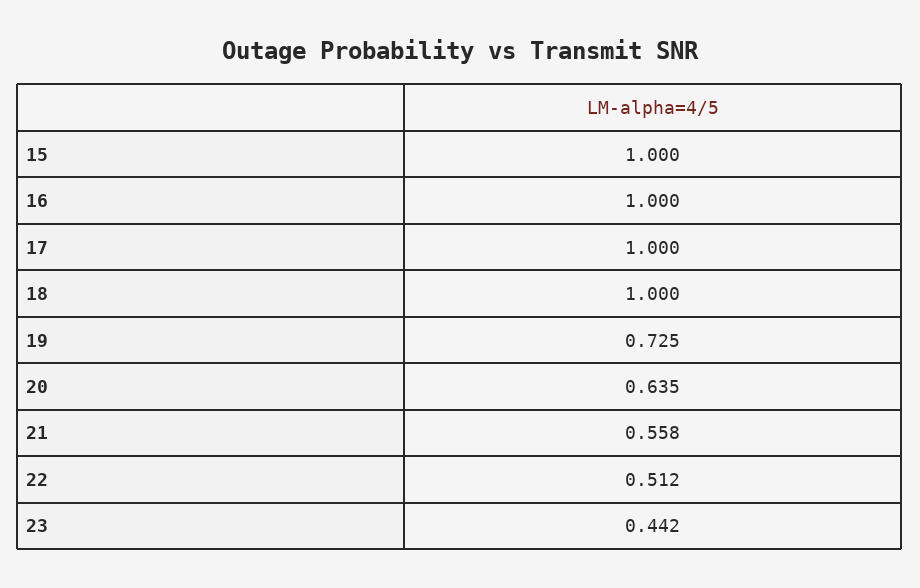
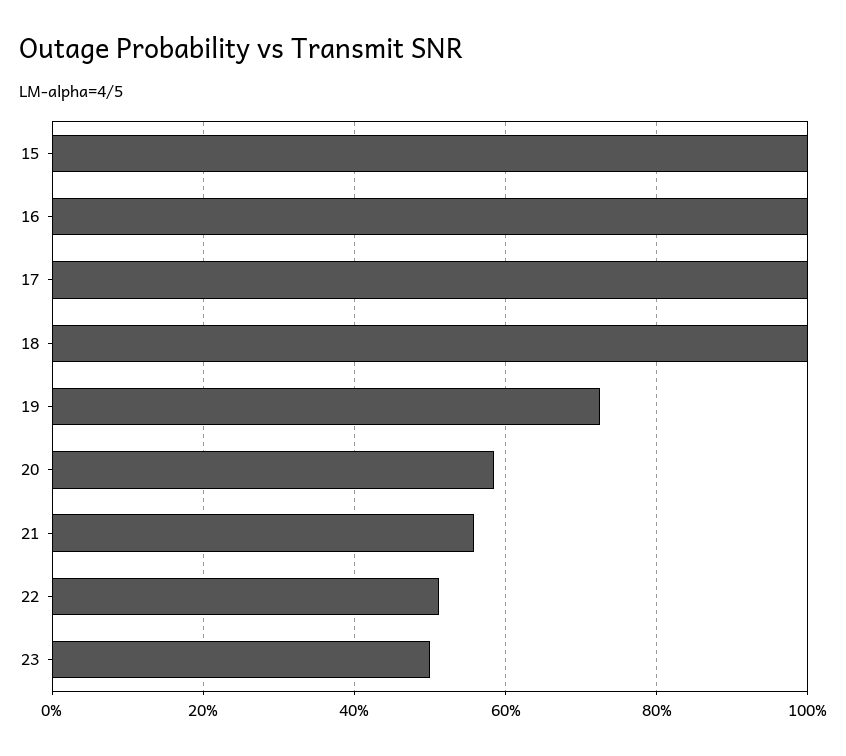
20: 0.635 -> 0.58
23: 0.442 -> 0.5

